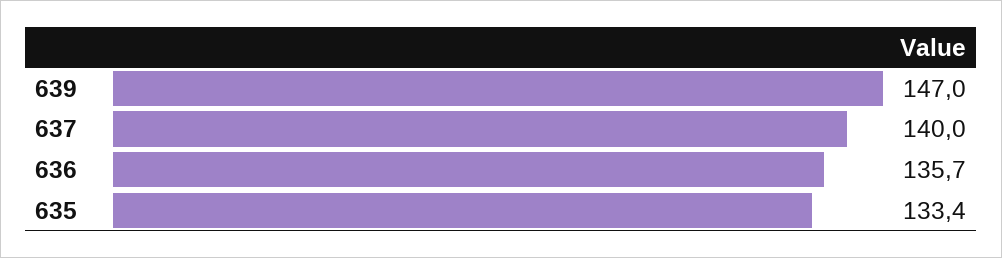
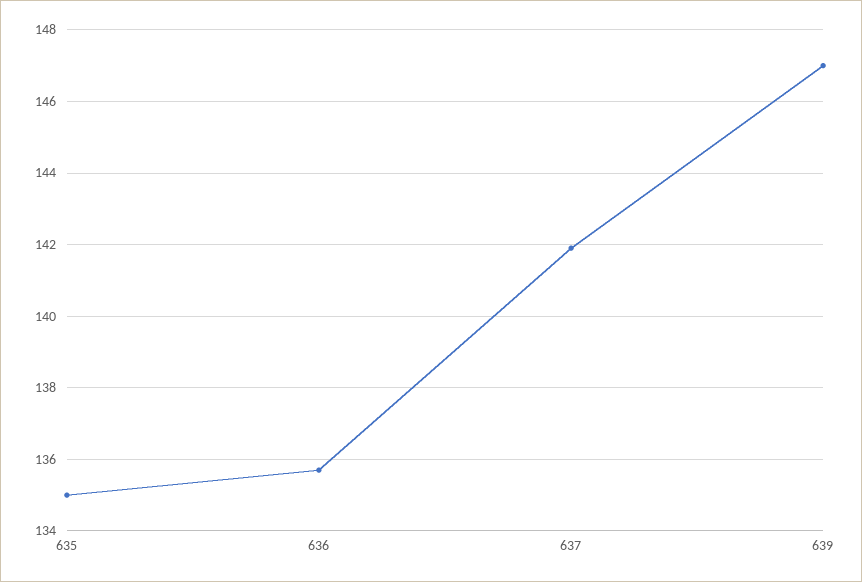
637: 140 -> 142
635: 133.4 -> 135

